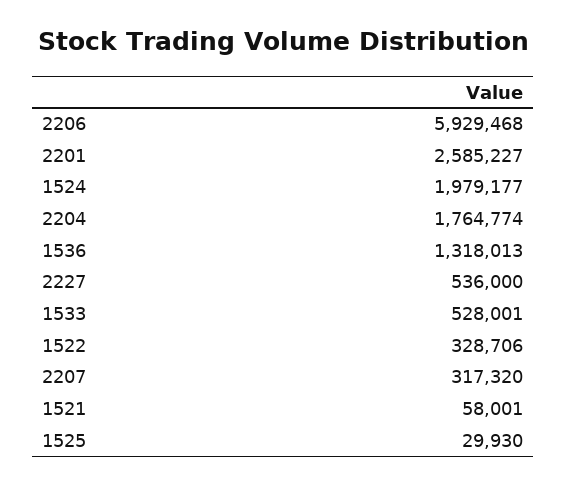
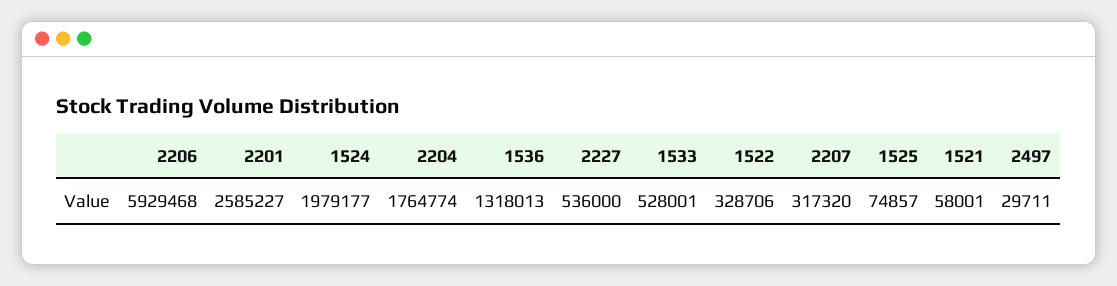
1525: 29930 -> 74857
2497: none -> 29711

